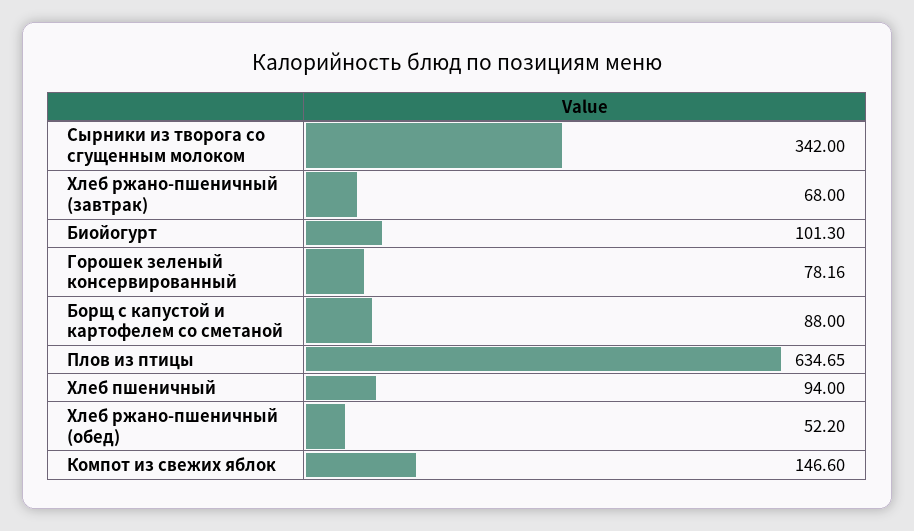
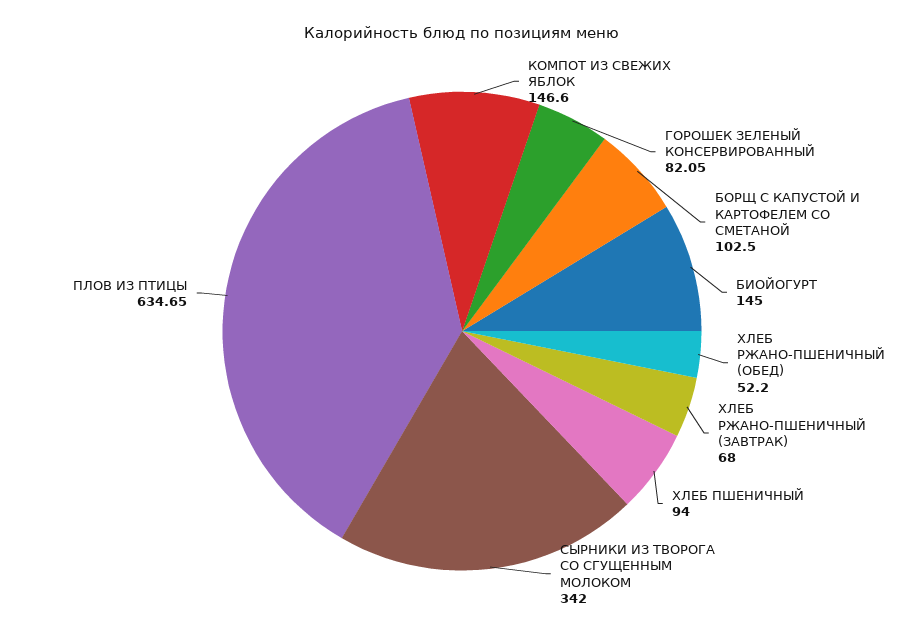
Биойогурт: 101.3 -> 145
Горошек зеленый консервированный: 78.16 -> 82.05
Борщ с капустой и картофелем со сметаной: 88 -> 102.5

